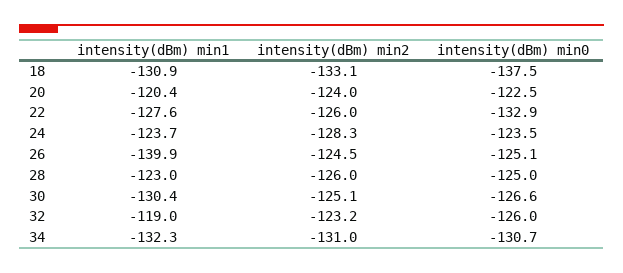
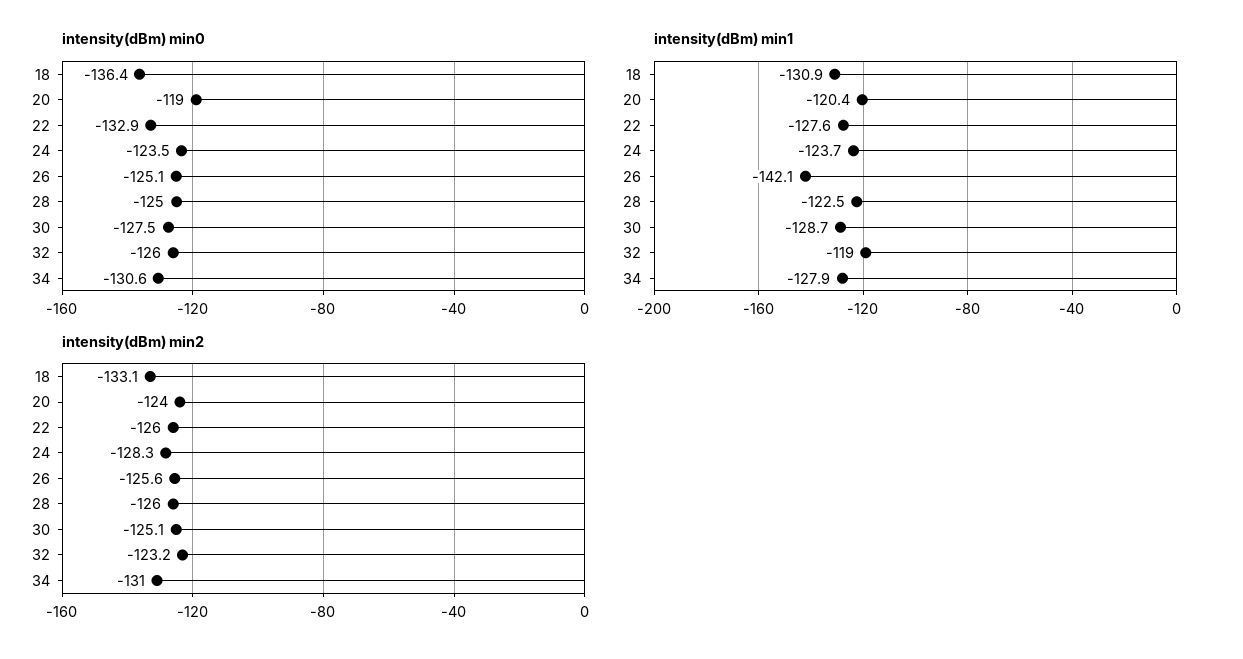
intensity(dBm) min0, 18: -137.5 -> -136.4
intensity(dBm) min0, 20: -122.5 -> -119
intensity(dBm) min1, 26: -139.9 -> -142.1
intensity(dBm) min2, 26: -124.5 -> -125.6
intensity(dBm) min1, 28: -123 -> -122.5
intensity(dBm) min1, 30: -130.4 -> -128.7
intensity(dBm) min0, 30: -126.6 -> -127.5
intensity(dBm) min1, 34: -132.3 -> -127.9
intensity(dBm) min0, 34: -130.7 -> -130.6

